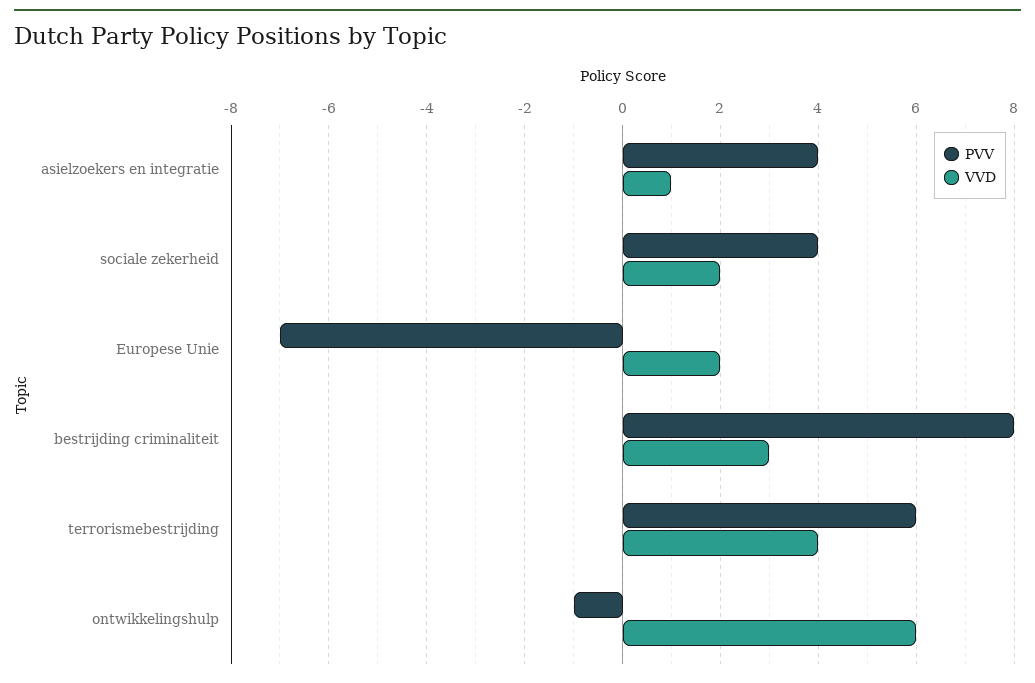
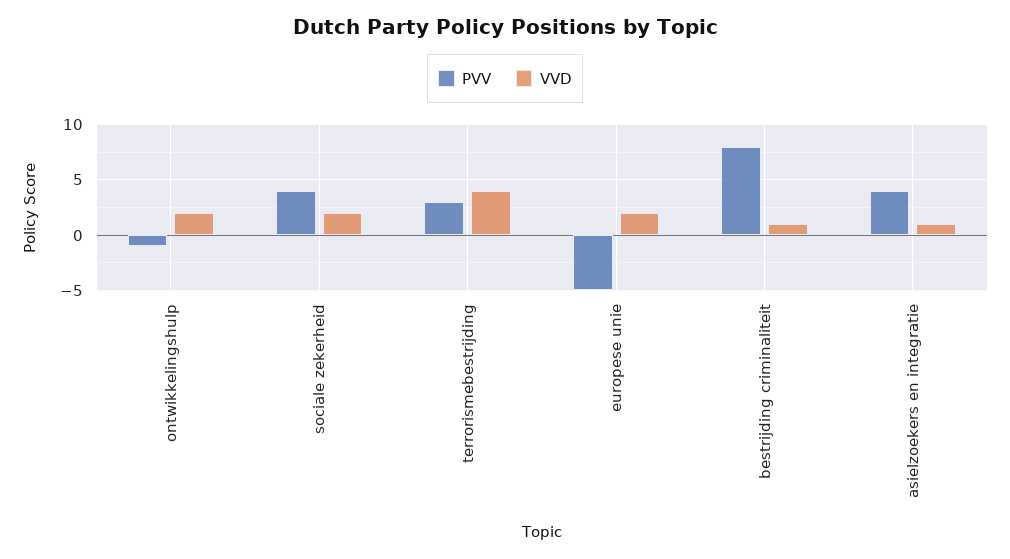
PVV, Europese Unie: -7 -> -5
VVD, bestrijding criminaliteit: 3 -> 1
PVV, terrorismebestrijding: 6 -> 3
VVD, ontwikkelingshulp: 6 -> 2

